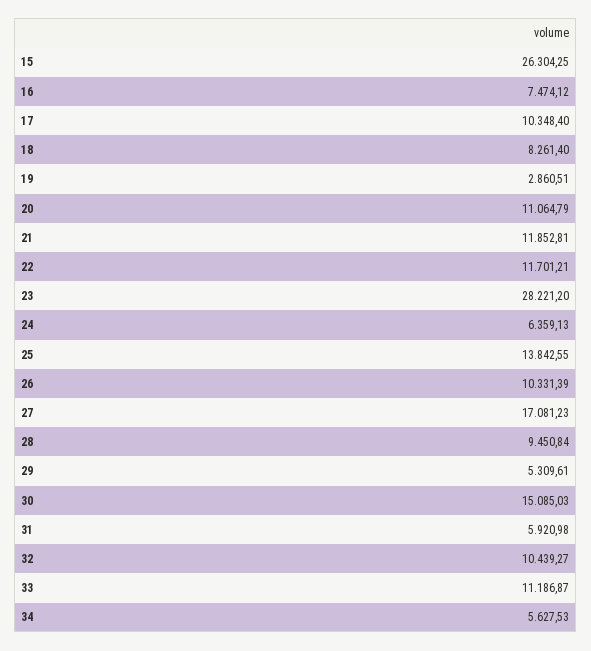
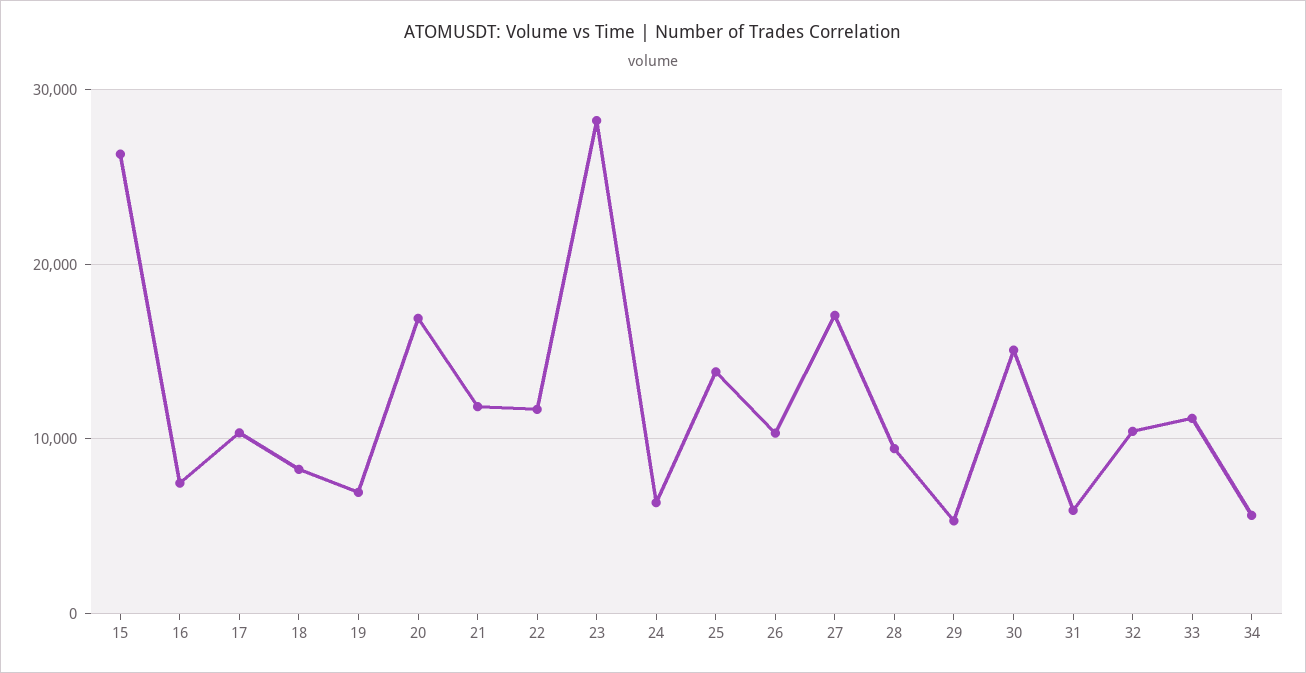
19: 2860.51 -> 7000
20: 11064.79 -> 17000

